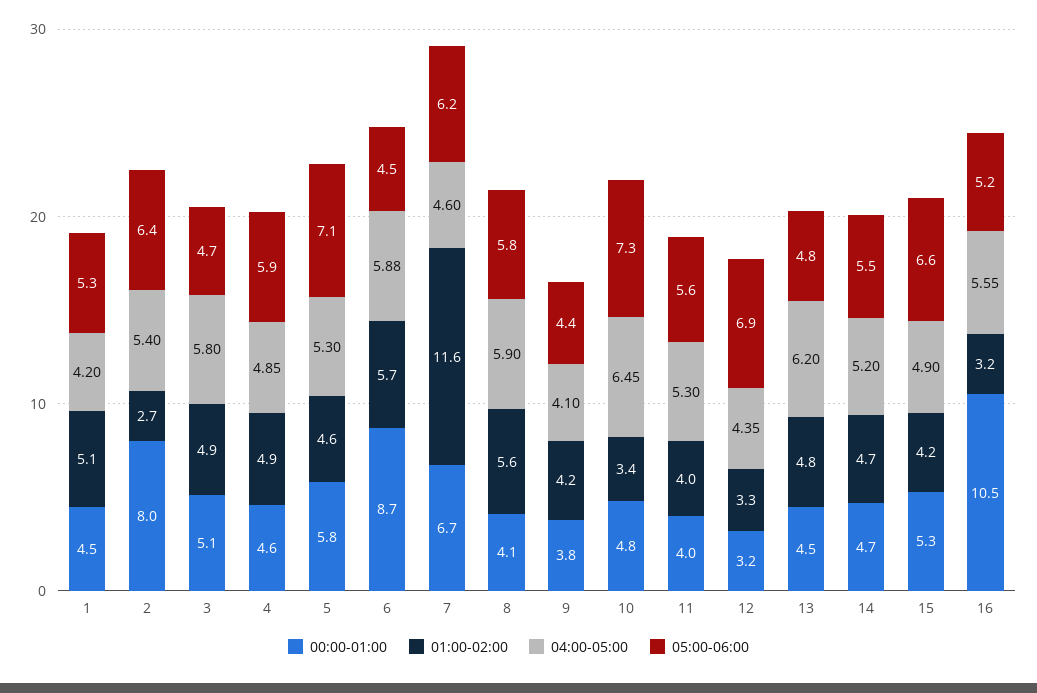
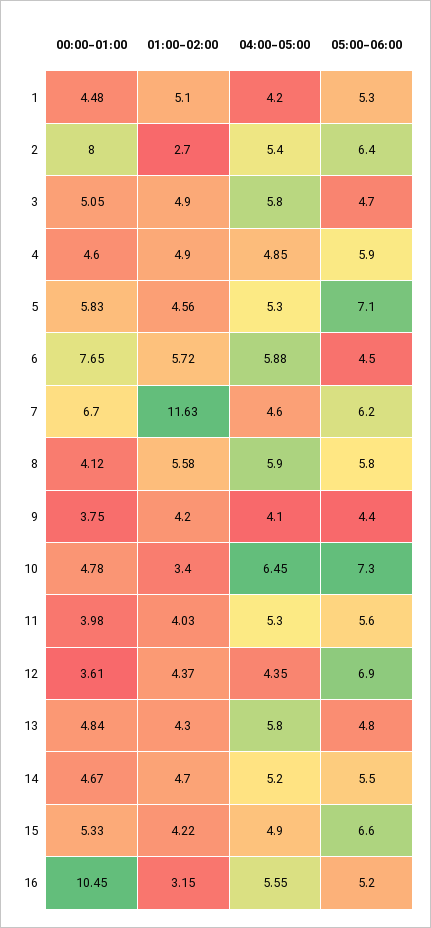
00:00-01:00, 6: 8.7 -> 7.65
00:00-01:00, 12: 3.2 -> 3.61
01:00-02:00, 12: 3.3 -> 4.37
00:00-01:00, 13: 4.5 -> 4.84
01:00-02:00, 13: 4.8 -> 4.3
04:00-05:00, 13: 6.2 -> 5.8

